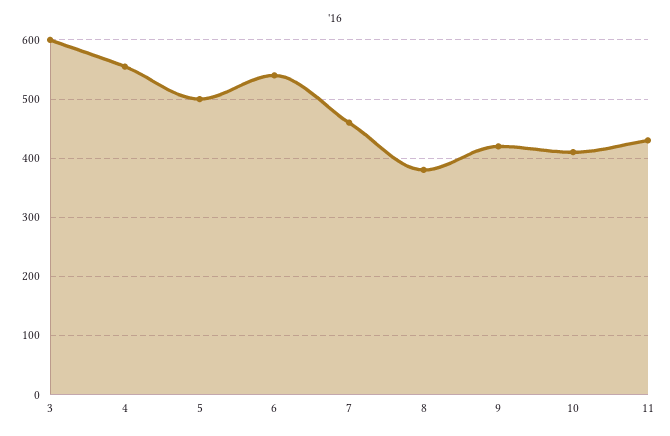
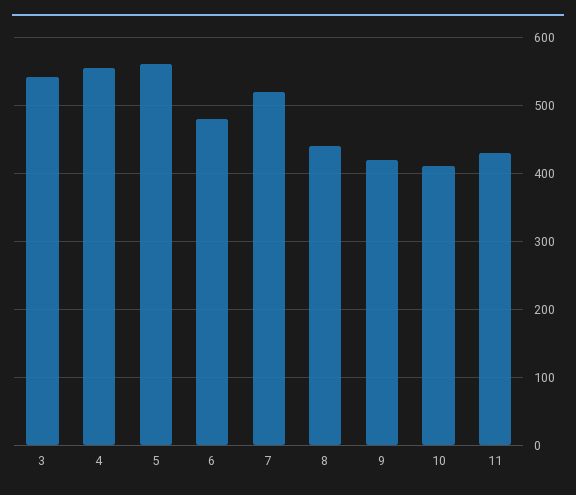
3: 600 -> 540
5: 500 -> 560
6: 540 -> 480
7: 460 -> 520
8: 380 -> 440

